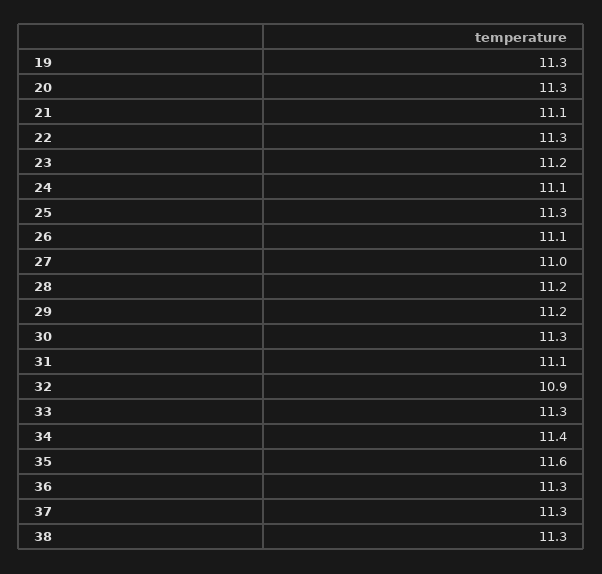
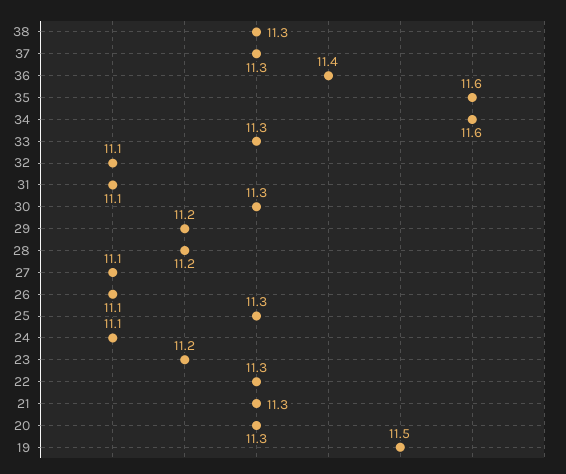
19: 11.3 -> 11.5
21: 11.1 -> 11.3
27: 11 -> 11.1
32: 10.9 -> 11.1
34: 11.4 -> 11.6
36: 11.3 -> 11.4

